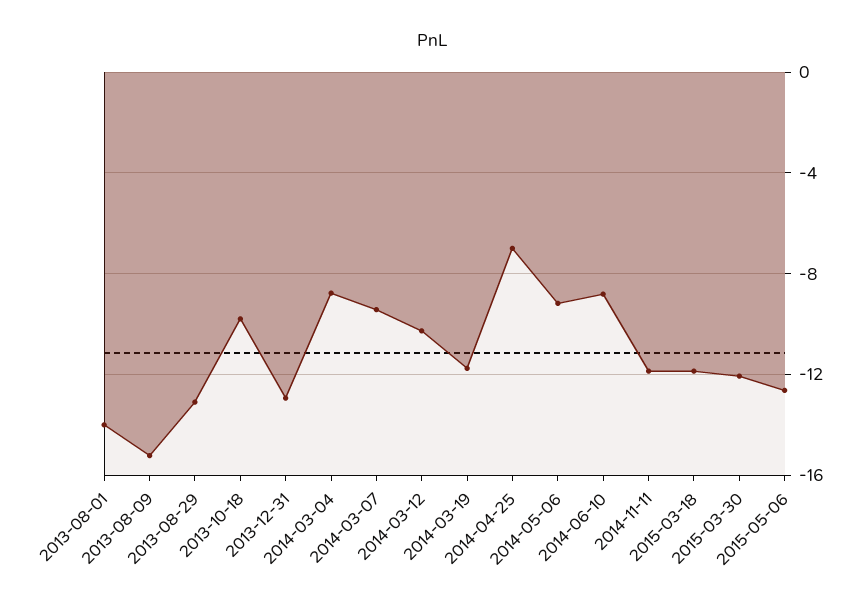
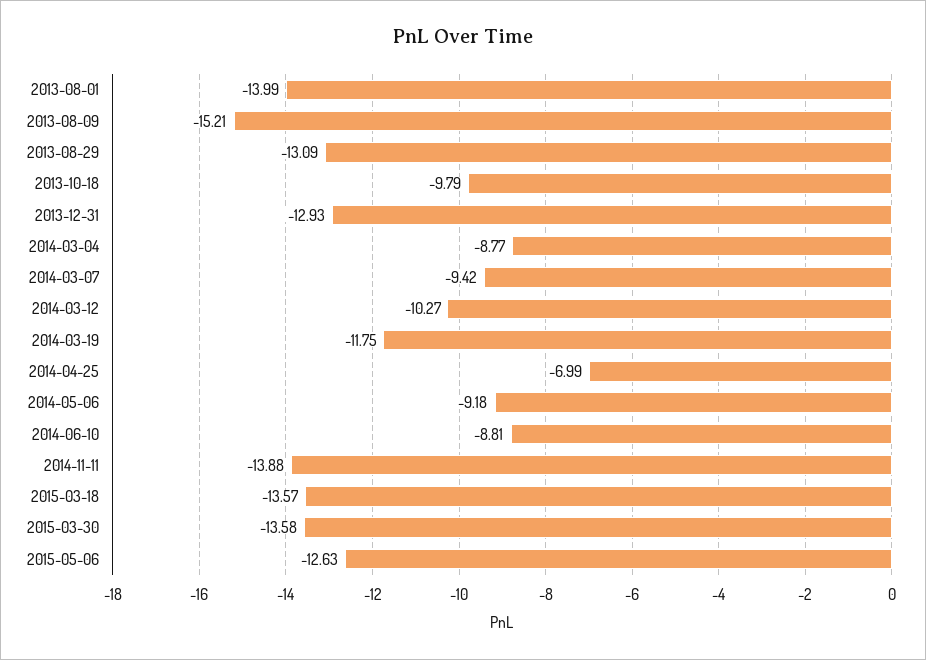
2014-11-11: -12 -> -13.88
2015-03-18: -12 -> -13.57
2015-03-30: -12 -> -13.58

